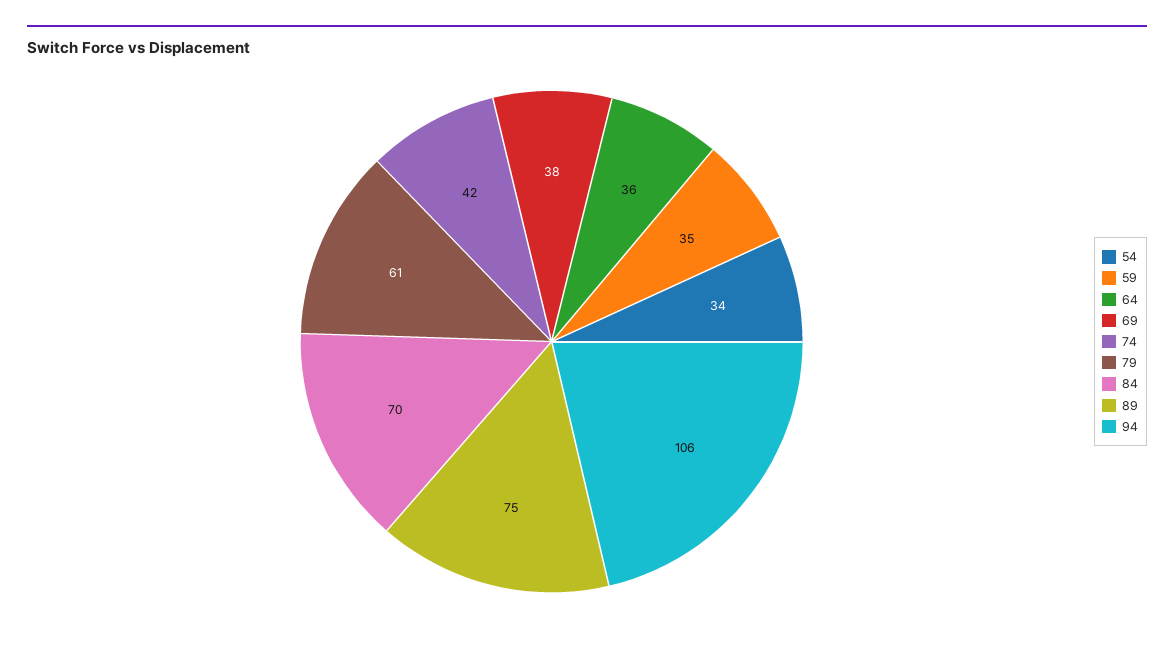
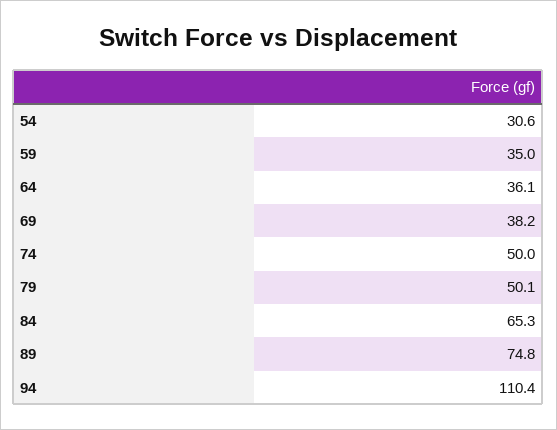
54: 34 -> 30.6
74: 42 -> 50
79: 61 -> 50.1
84: 70 -> 65.3
94: 106 -> 110.4

